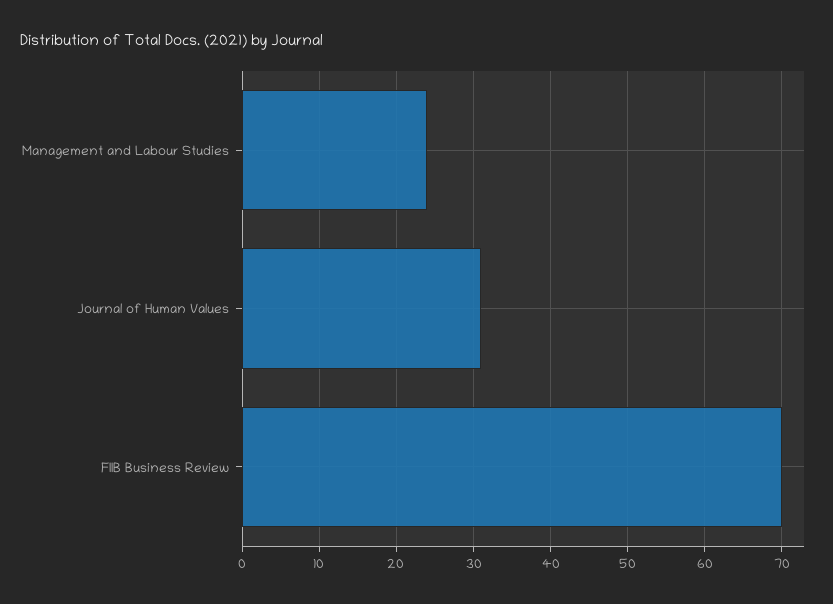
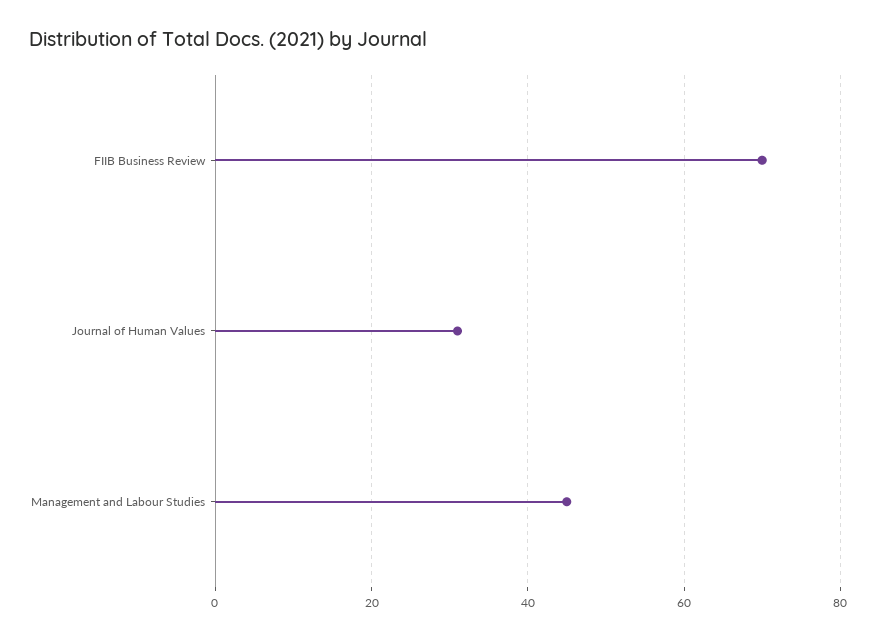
Management and Labour Studies: 24 -> 45

